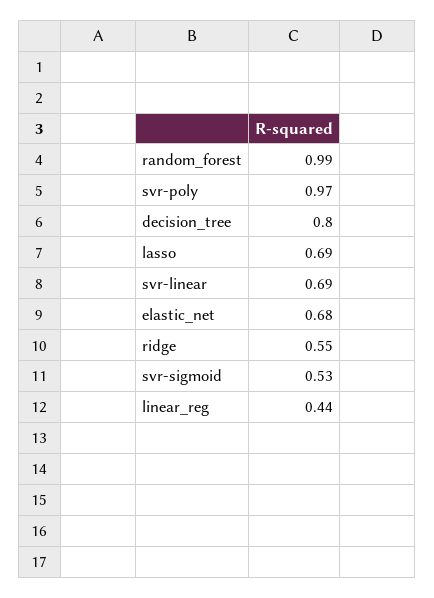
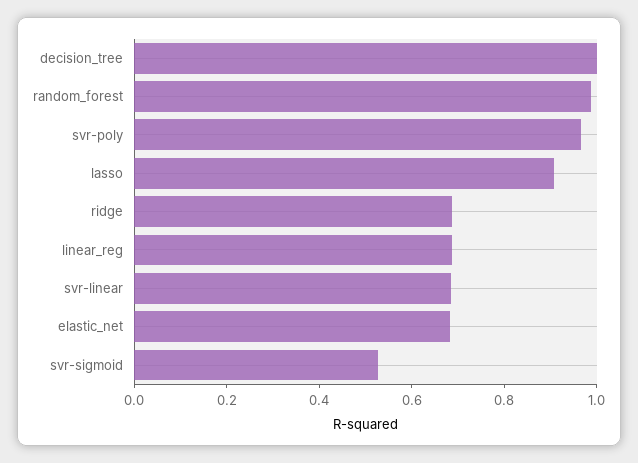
decision_tree: 0.8 -> 1
lasso: 0.69 -> 0.9
ridge: 0.55 -> 0.7
linear_reg: 0.44 -> 0.7

